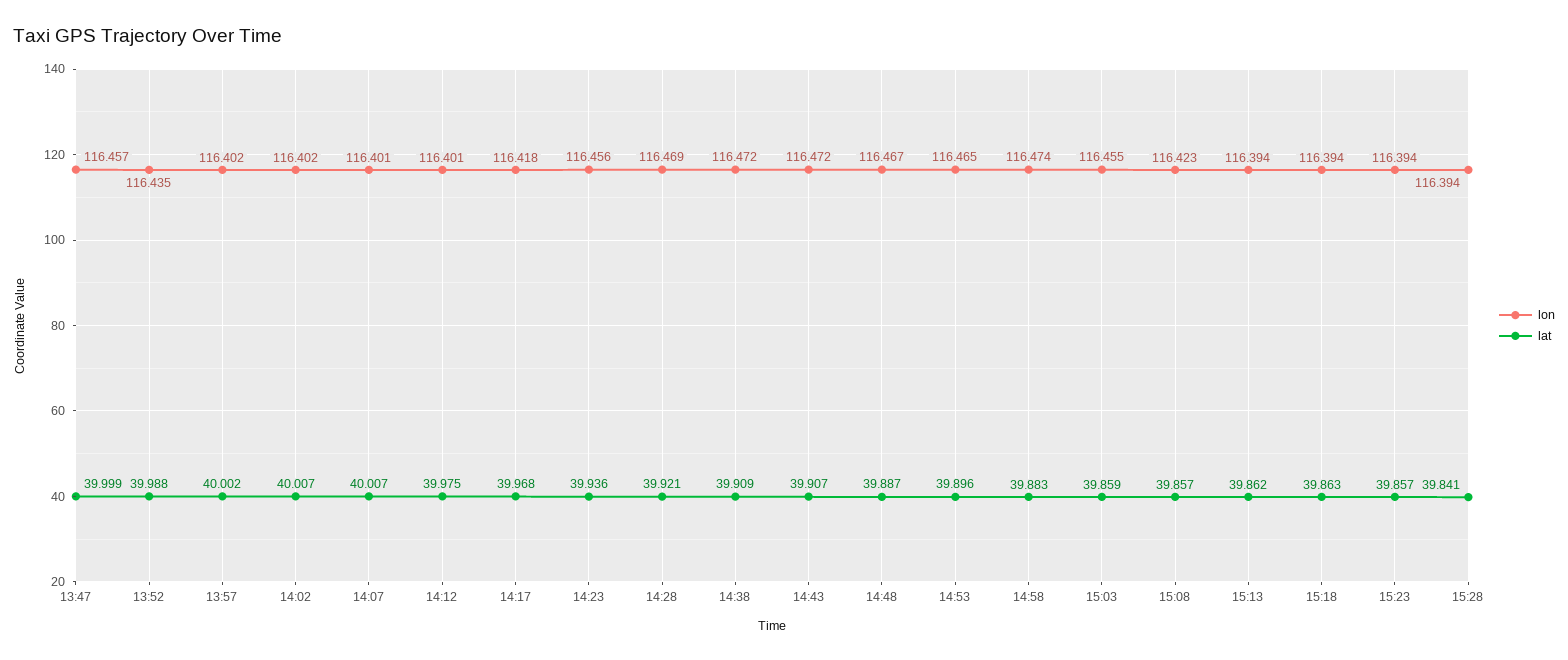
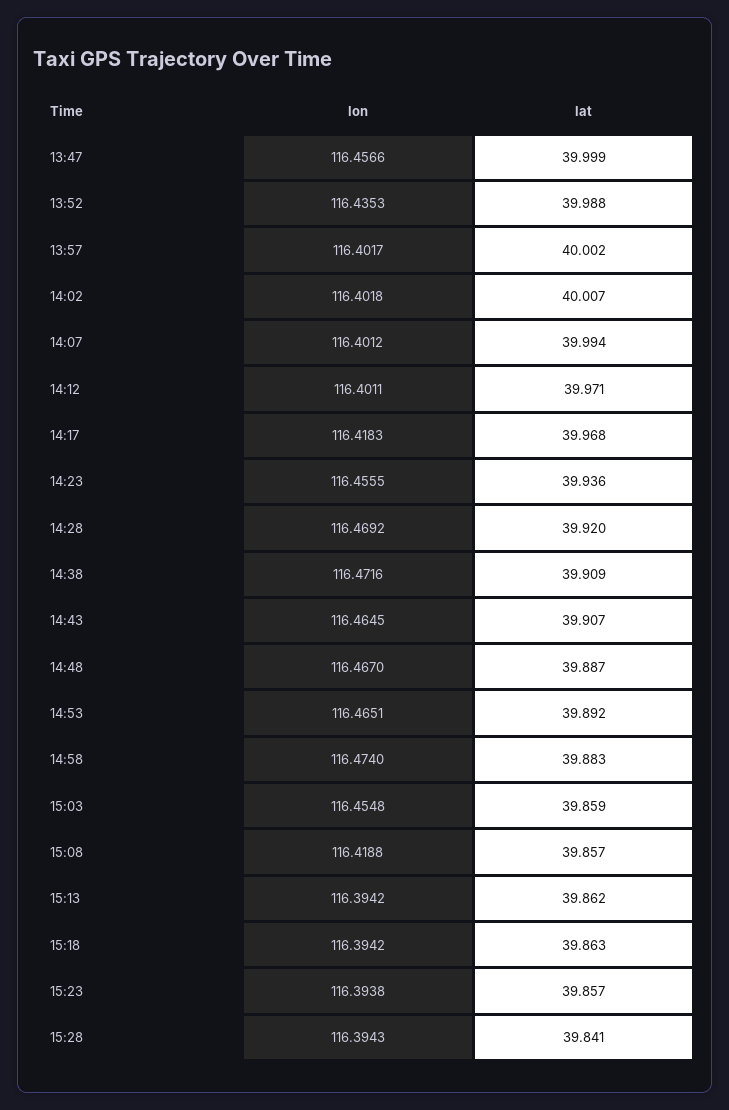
lat, 14:07: 40.007 -> 39.994
lat, 14:12: 39.975 -> 39.971
lat, 14:28: 39.921 -> 39.92
lon, 14:43: 116.472 -> 116.4645
lat, 14:53: 39.896 -> 39.892
lon, 15:08: 116.423 -> 116.4188

